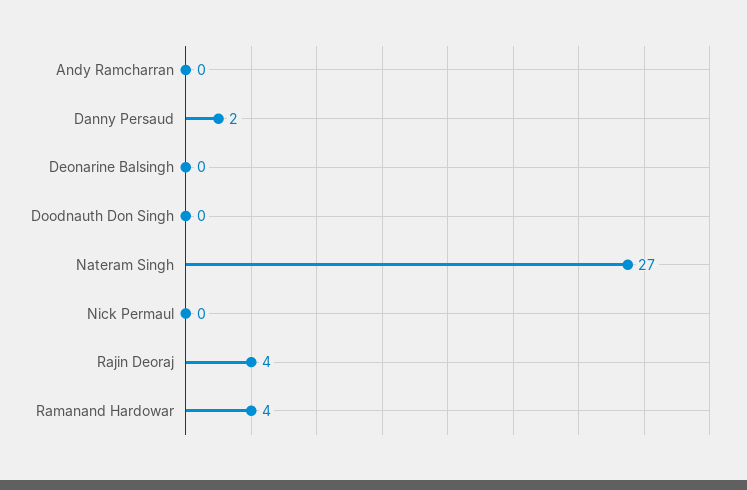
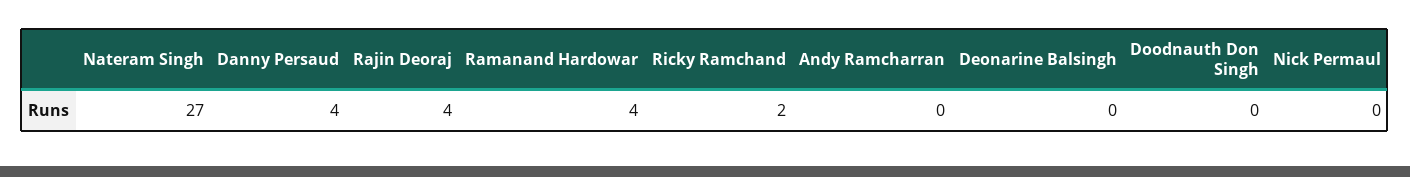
Danny Persaud: 2 -> 4
Ricky Ramchand: none -> 2

